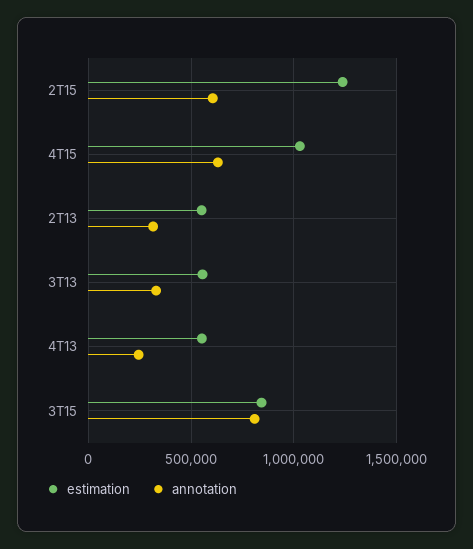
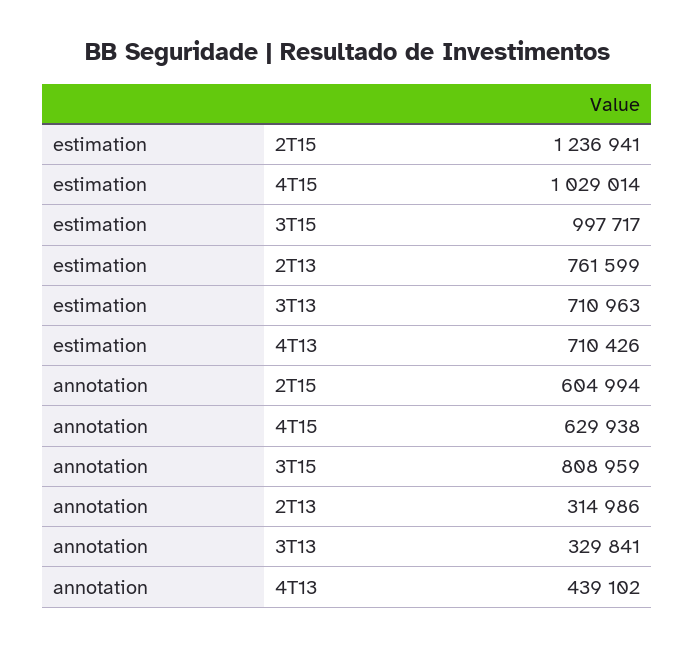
estimation, 2T13: 550000 -> 761599
estimation, 3T13: 550000 -> 710963
estimation, 4T13: 550000 -> 710426
annotation, 4T13: 250000 -> 439102
estimation, 3T15: 850000 -> 997717

